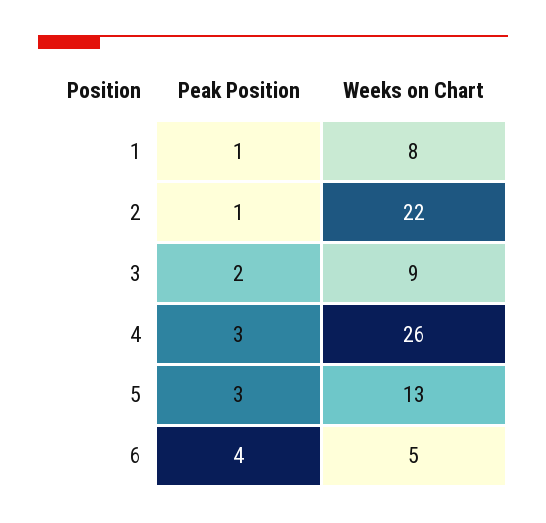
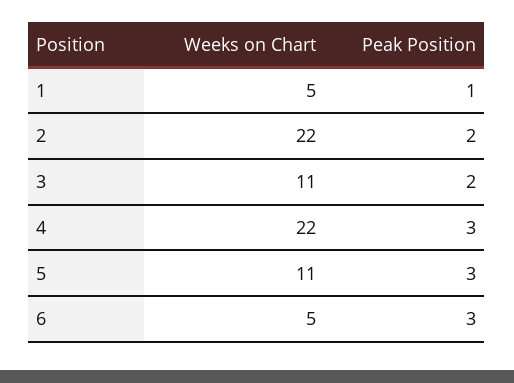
Weeks on Chart, 1: 8 -> 5
Peak Position, 2: 1 -> 2
Weeks on Chart, 3: 9 -> 11
Weeks on Chart, 4: 26 -> 22
Weeks on Chart, 5: 13 -> 11
Peak Position, 6: 4 -> 3

